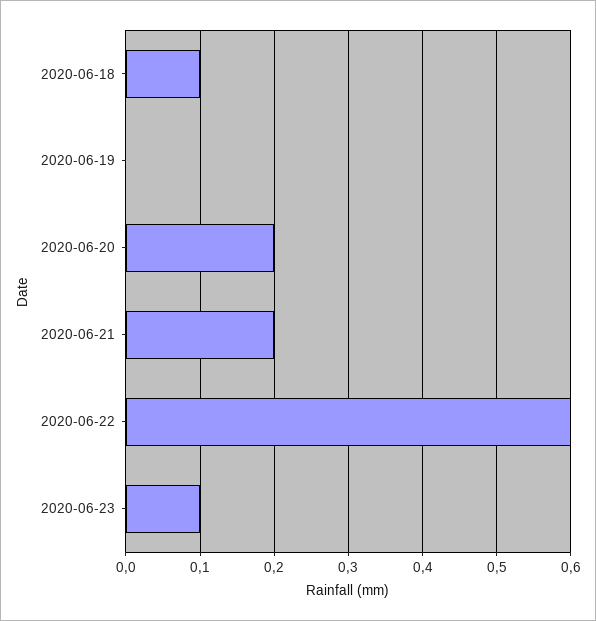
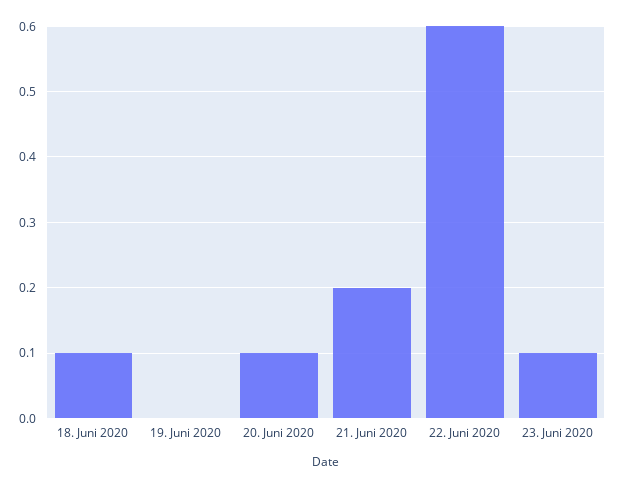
2020-06-20: 0.2 -> 0.1

